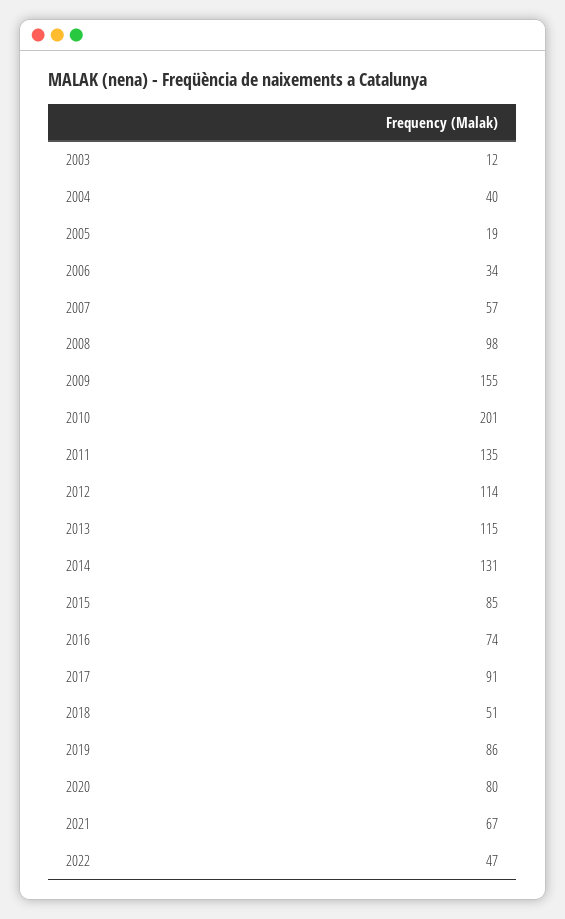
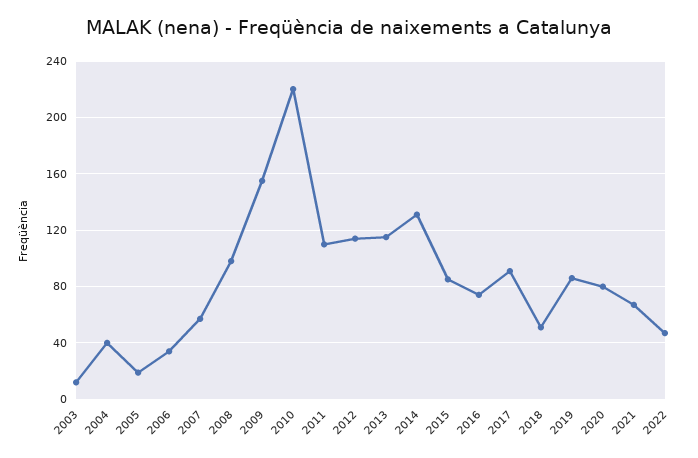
2010: 201 -> 220
2011: 135 -> 110

